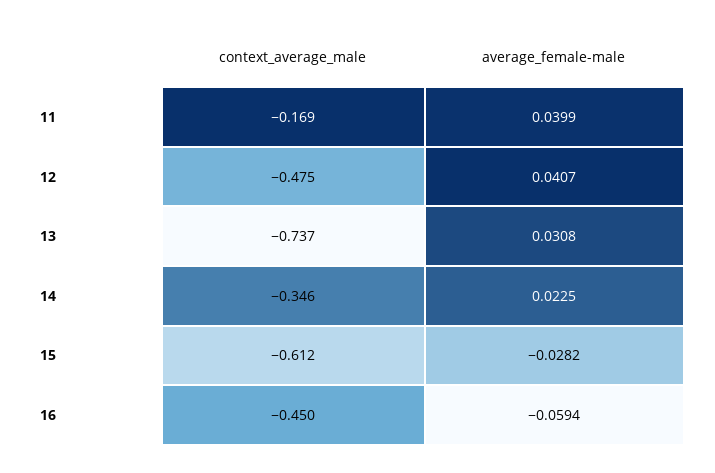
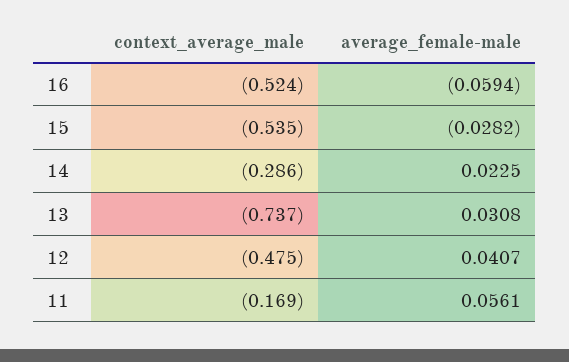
average_female-male, 11: 0.0399 -> 0.0561
context_average_male, 14: -0.346 -> -0.286
context_average_male, 15: -0.612 -> -0.535
context_average_male, 16: -0.45 -> -0.524

